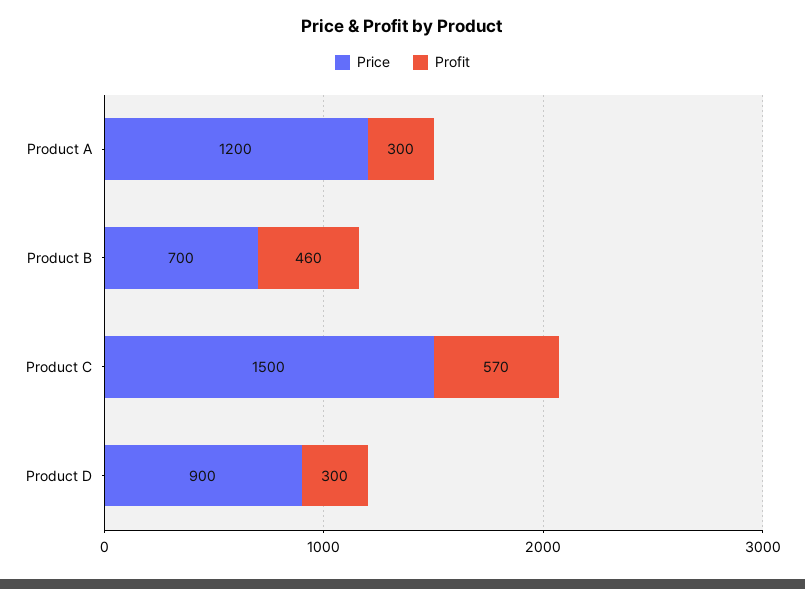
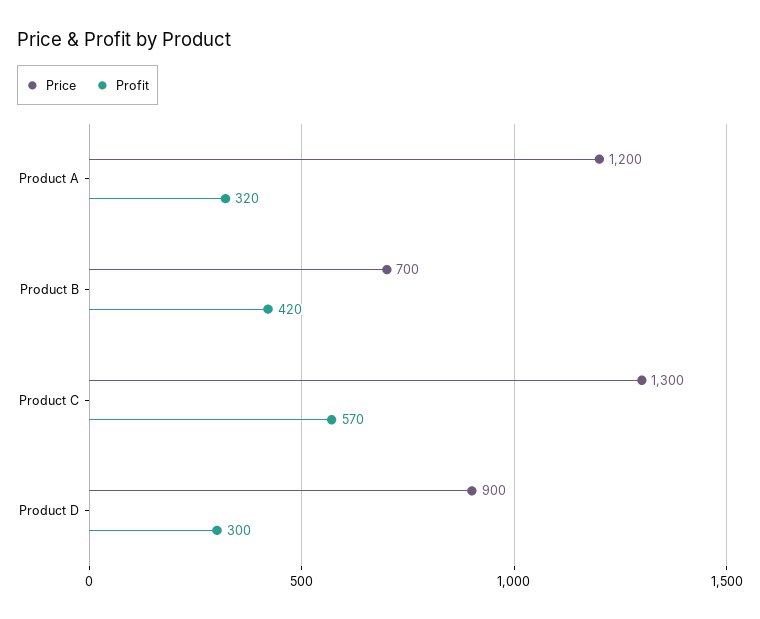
Profit, Product A: 300 -> 320
Profit, Product B: 460 -> 420
Price, Product C: 1500 -> 1300

